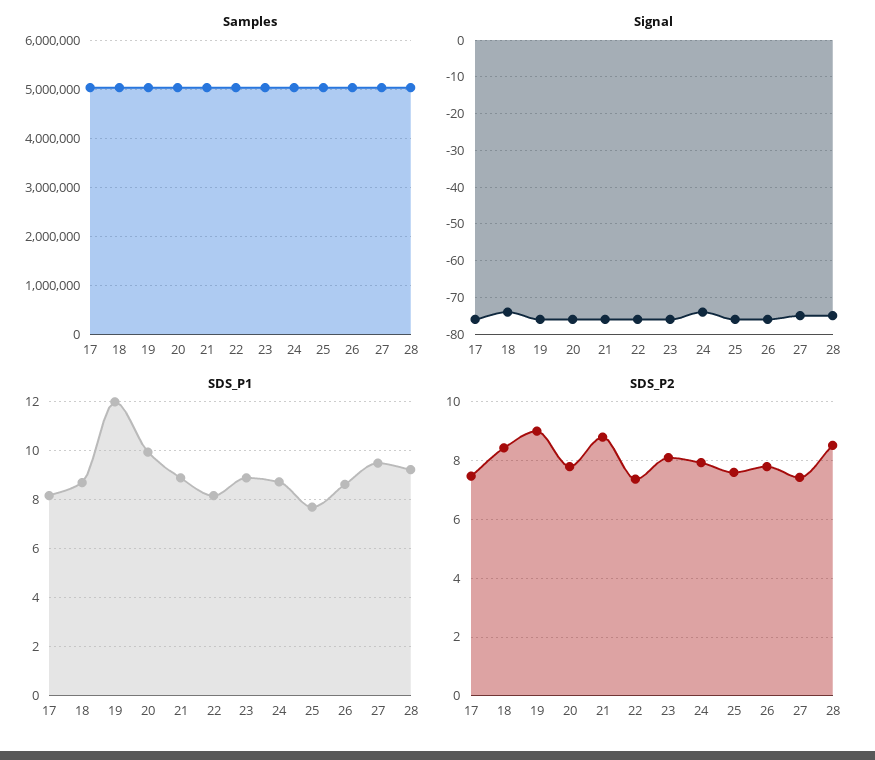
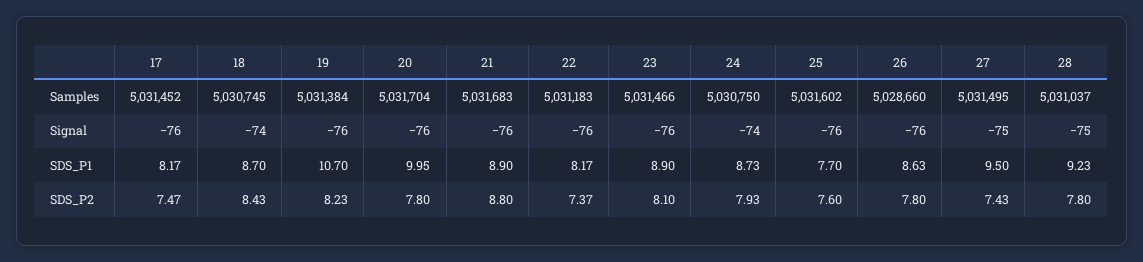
SDS_P1, 19: 12 -> 10.7
SDS_P2, 19: 9 -> 8.23
SDS_P2, 28: 8.5 -> 7.8

